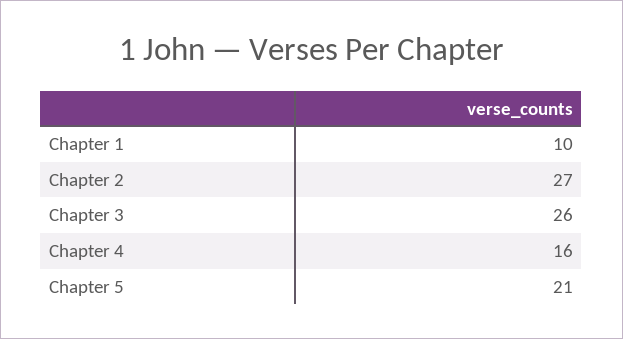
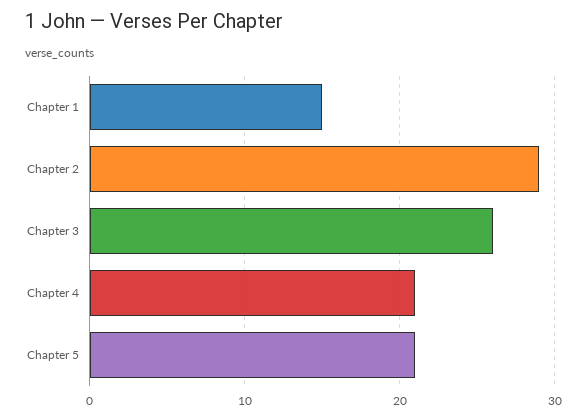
Chapter 1: 10 -> 15
Chapter 2: 27 -> 29
Chapter 4: 16 -> 21

